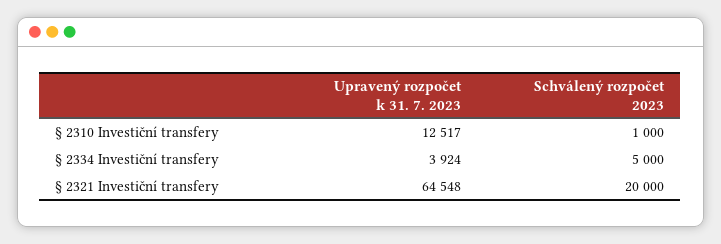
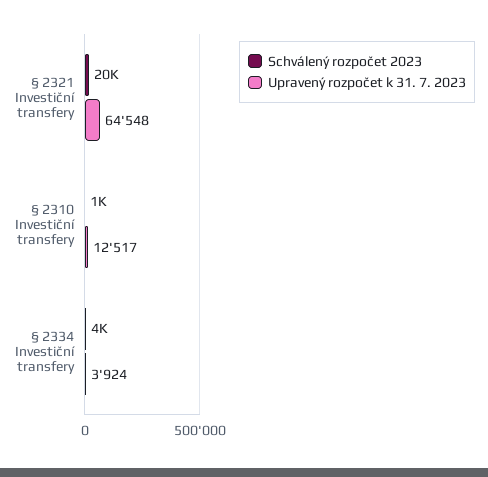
Schválený rozpočet 2023, § 2334 Investiční transfery: 5000 -> 4000

